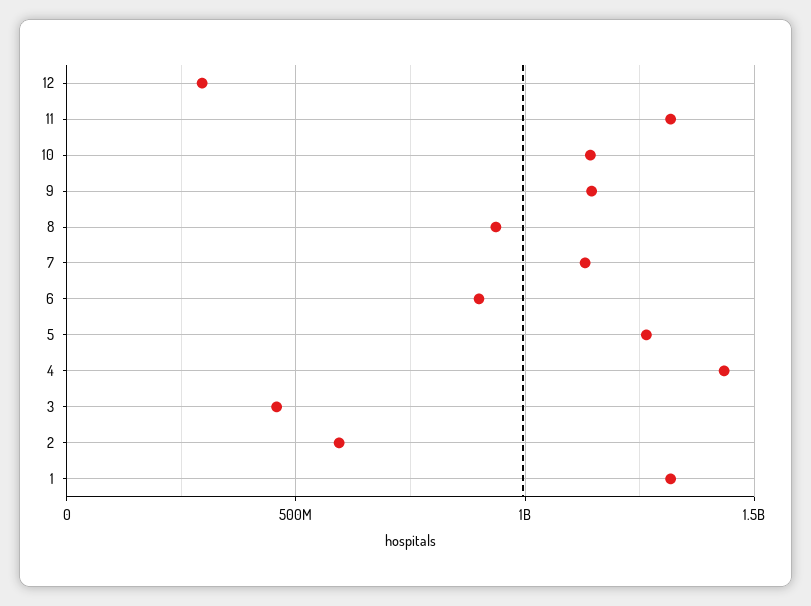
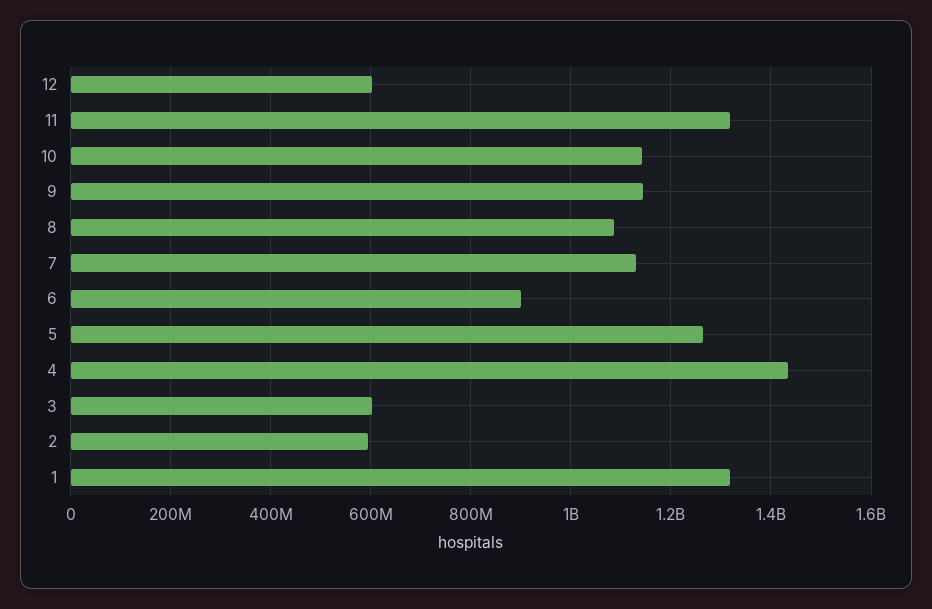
12: 300000000 -> 600000000
8: 950000000 -> 1080000000
3: 450000000 -> 600000000

